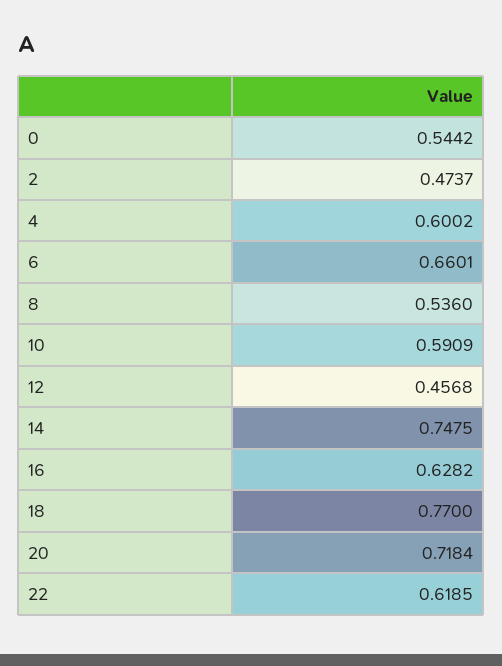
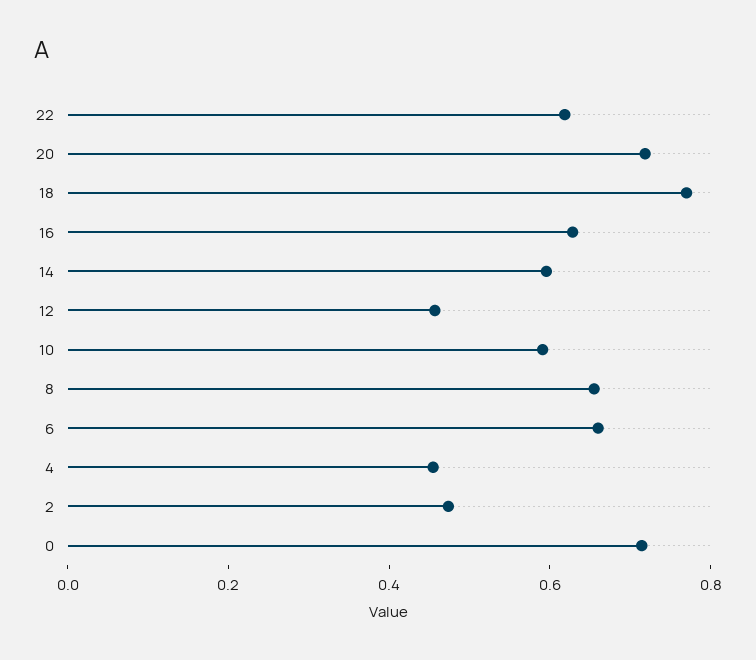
0: 0.5442 -> 0.7
4: 0.6002 -> 0.45
8: 0.536 -> 0.65
14: 0.7475 -> 0.6

